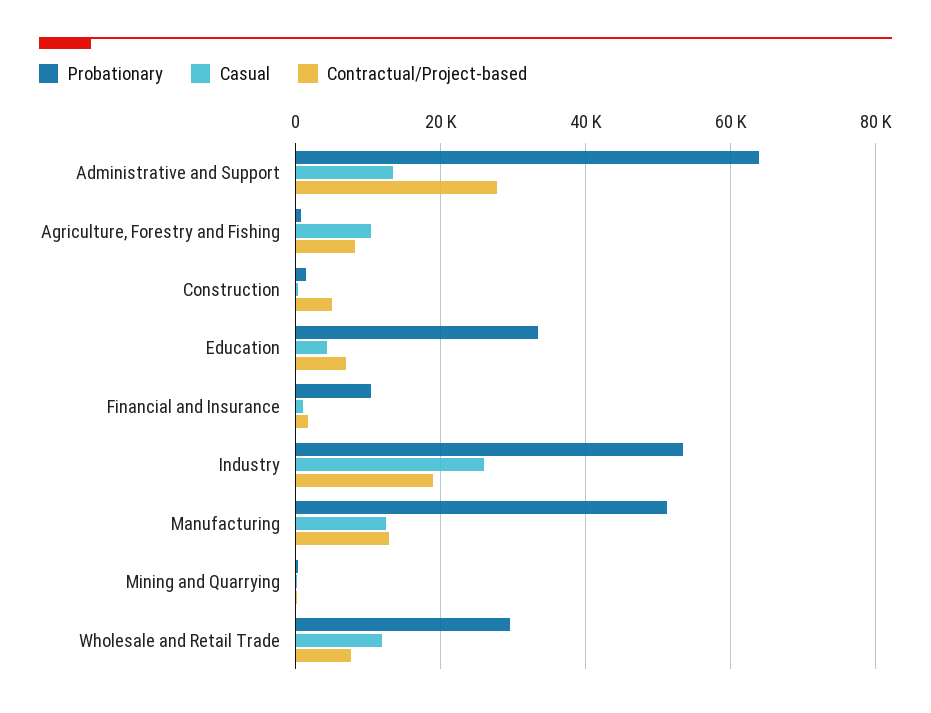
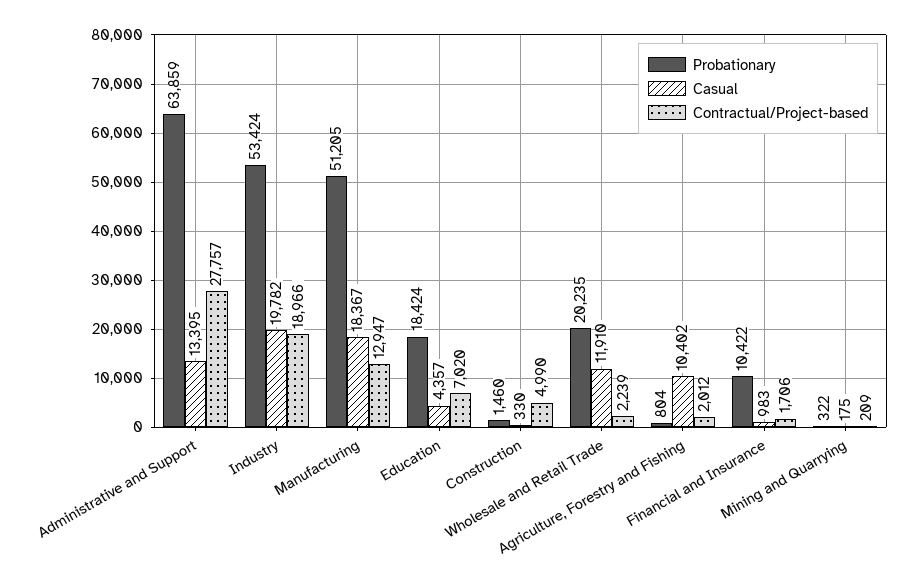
Contractual/Project-based, Agriculture, Forestry and Fishing: 8000 -> 2012
Probationary, Education: 34000 -> 18424
Casual, Industry: 26000 -> 19782
Casual, Manufacturing: 12000 -> 18367
Probationary, Wholesale and Retail Trade: 30000 -> 20235
Contractual/Project-based, Wholesale and Retail Trade: 8000 -> 2239

